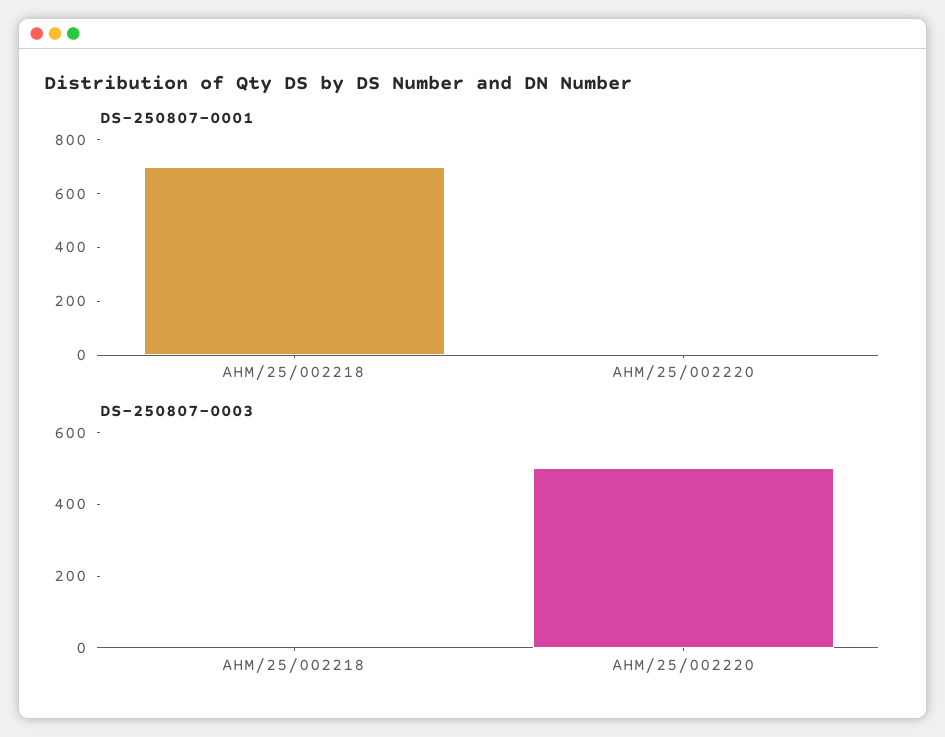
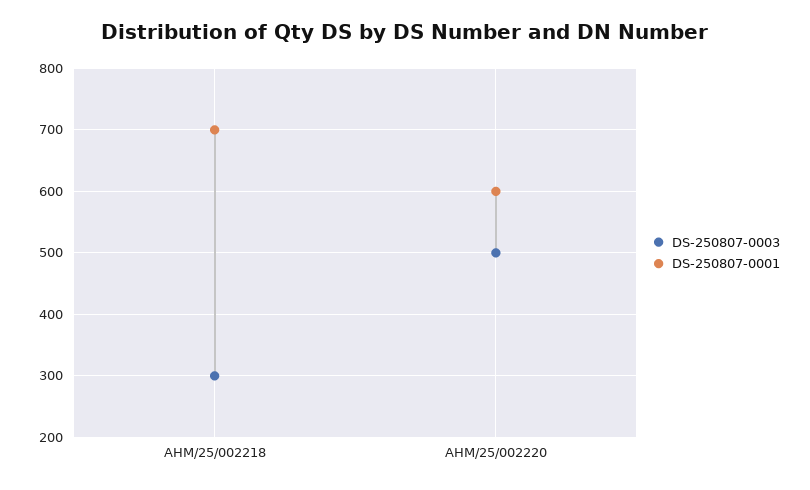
DS-250807-0001, AHM/25/002220: 0 -> 600
DS-250807-0003, AHM/25/002218: 0 -> 300

